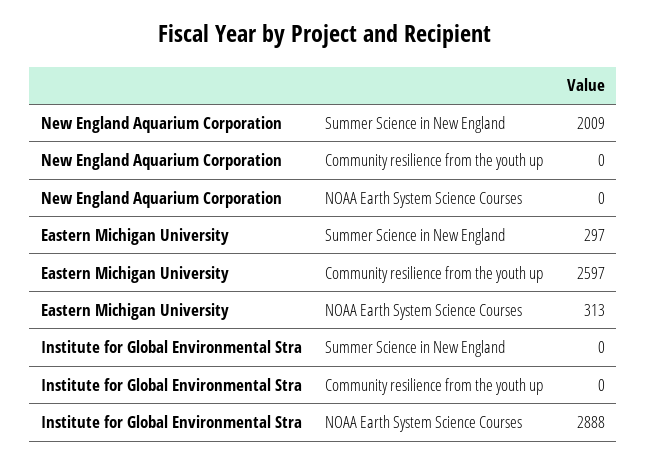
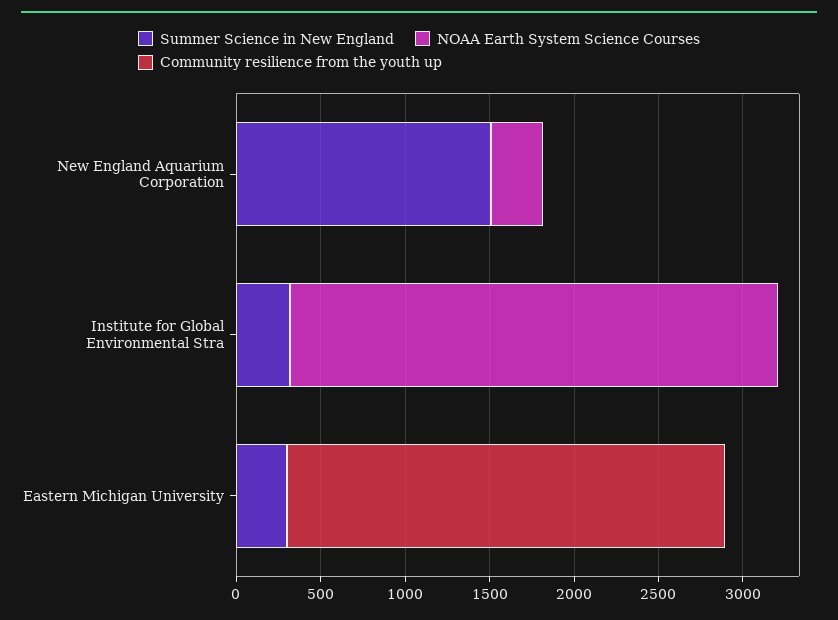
Summer Science in New England, New England Aquarium Corporation: 2009 -> 1500
NOAA Earth System Science Courses, New England Aquarium Corporation: 0 -> 300
NOAA Earth System Science Courses, Eastern Michigan University: 313 -> 0
Summer Science in New England, Institute for Global Environmental Stra: 0 -> 300

